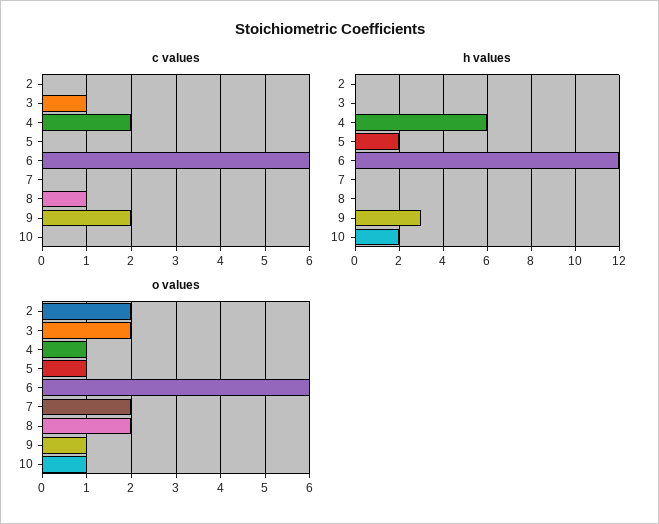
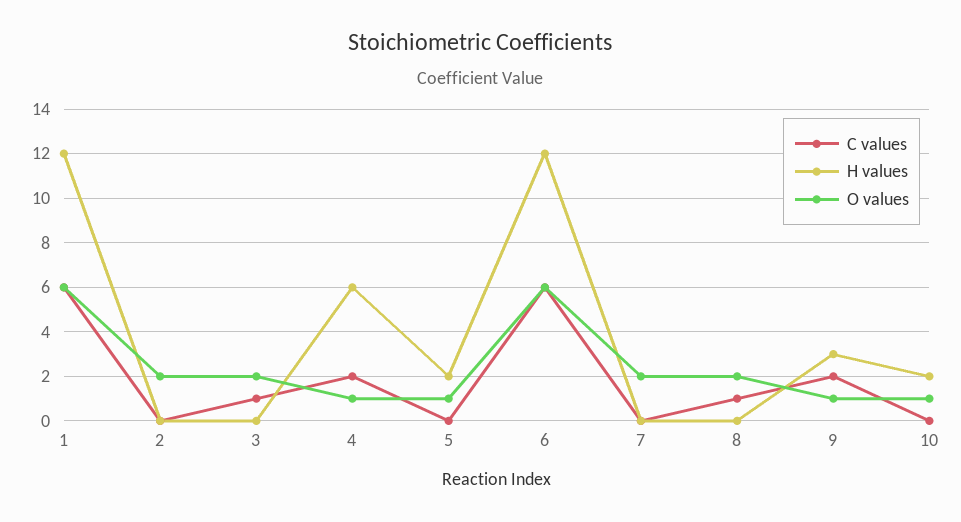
c values, 1: none -> 6
h values, 1: none -> 12
o values, 1: none -> 6

